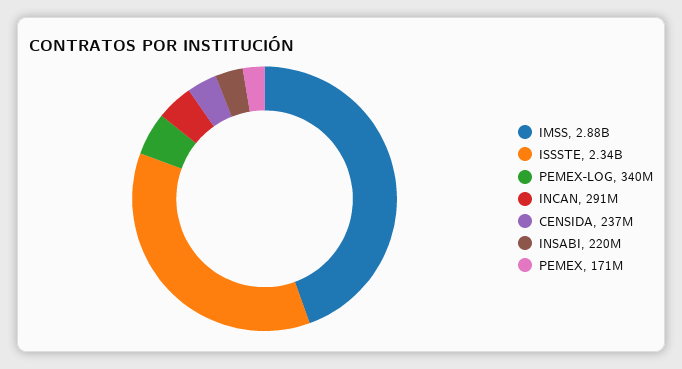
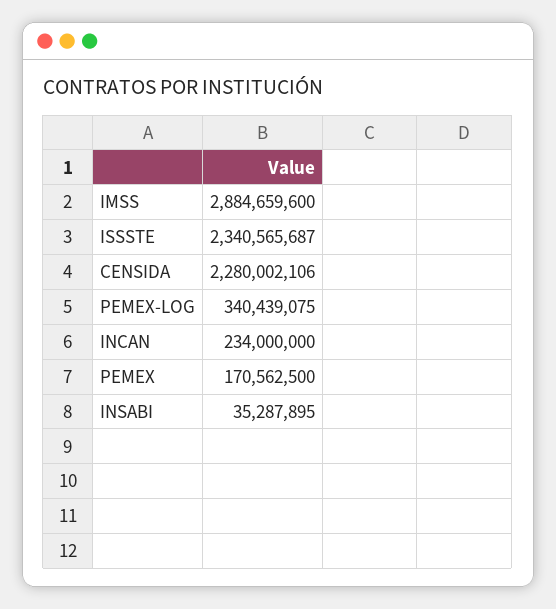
INCAN: 291000000 -> 234000000
CENSIDA: 237000000 -> 2280002106
INSABI: 220000000 -> 35287895

